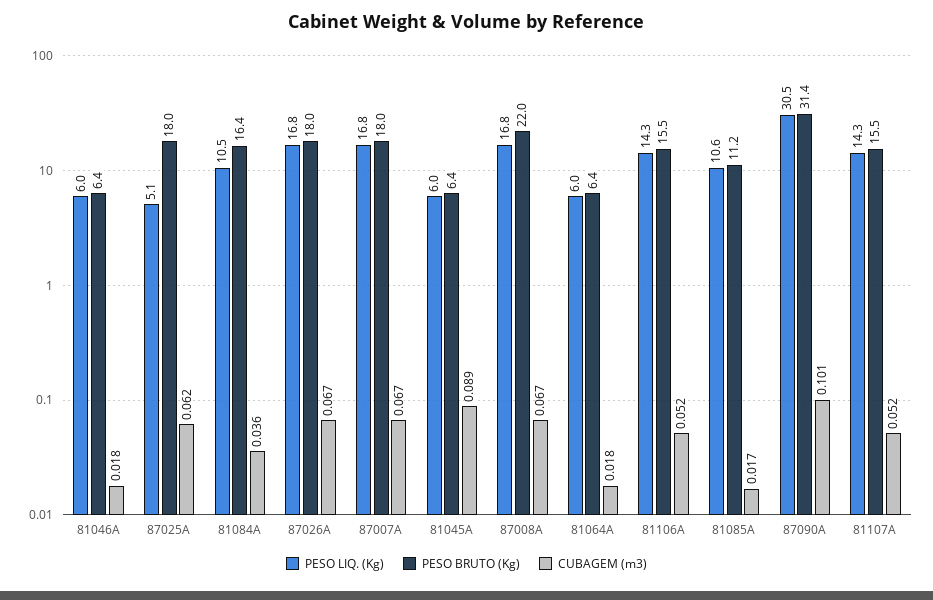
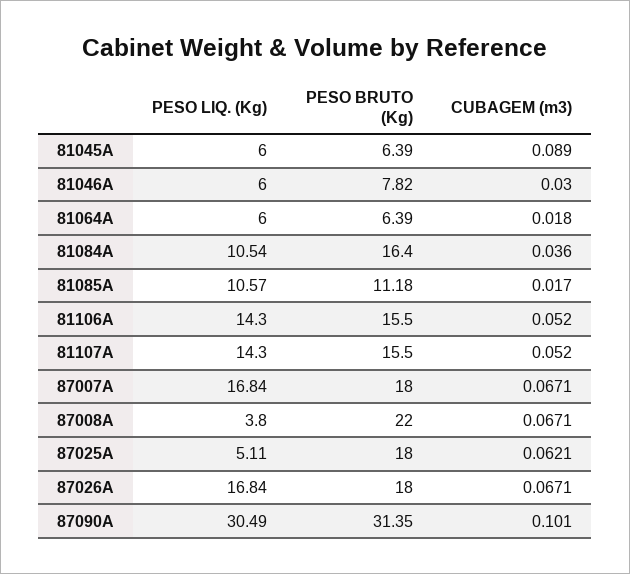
PESO BRUTO (Kg), 81046A: 6.4 -> 7.82
CUBAGEM (m3), 81046A: 0.018 -> 0.03
PESO LIQ. (Kg), 87008A: 16.8 -> 3.8

